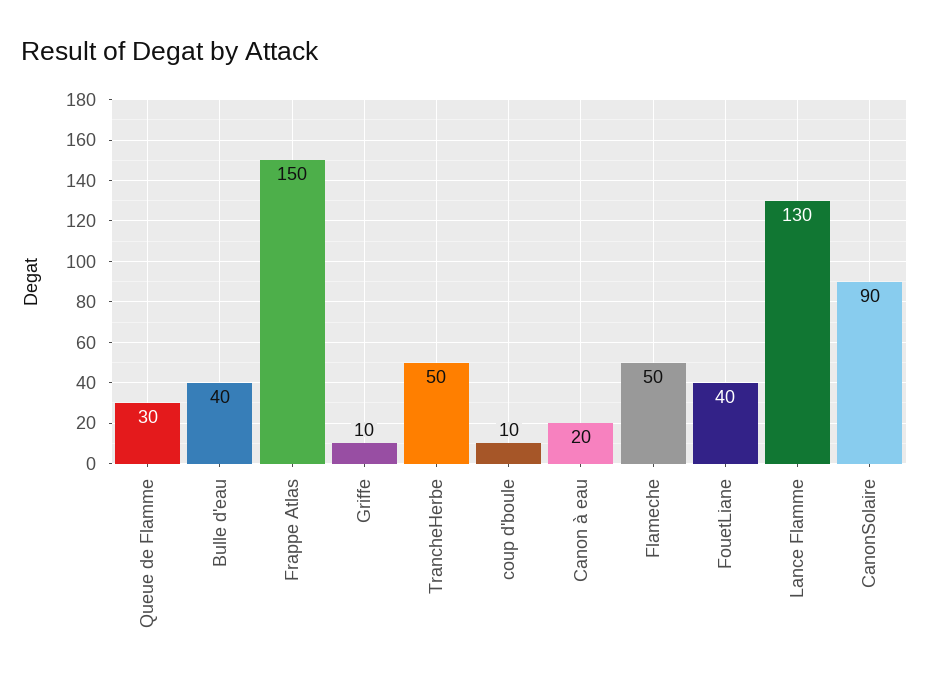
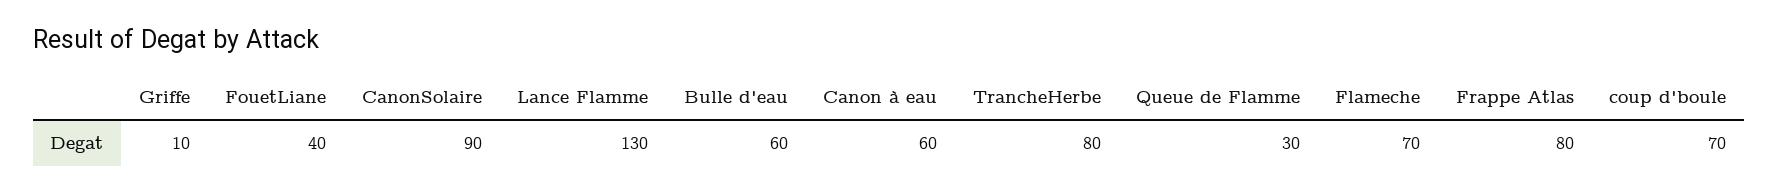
Bulle d'eau: 40 -> 60
Frappe Atlas: 150 -> 80
TrancheHerbe: 50 -> 80
coup d'boule: 10 -> 70
Canon à eau: 20 -> 60
Flameche: 50 -> 70

